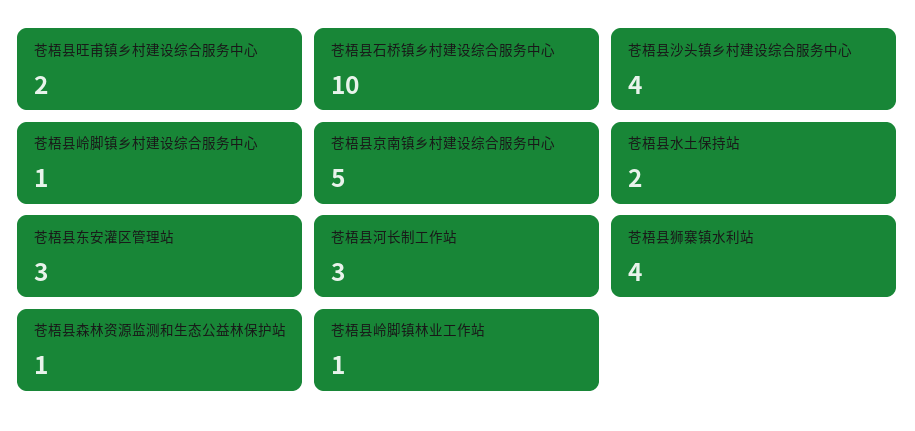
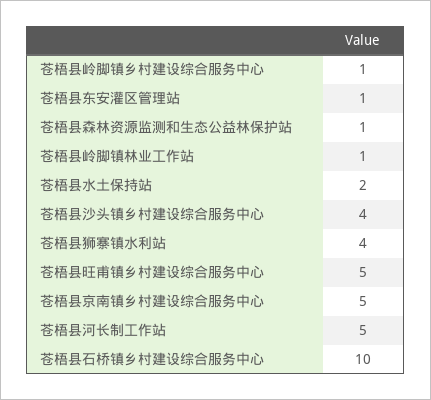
苍梧县旺甫镇乡村建设综合服务中心: 2 -> 5
苍梧县东安灌区管理站: 3 -> 1
苍梧县河长制工作站: 3 -> 5

